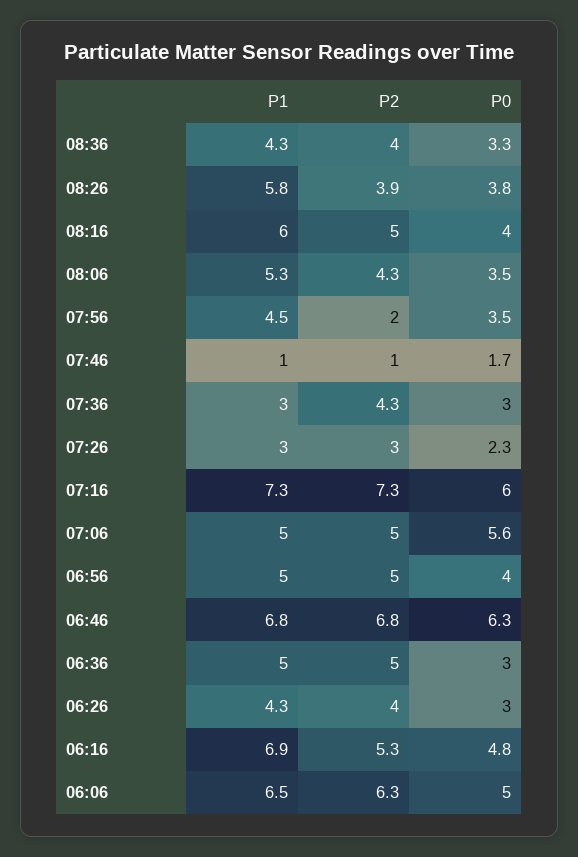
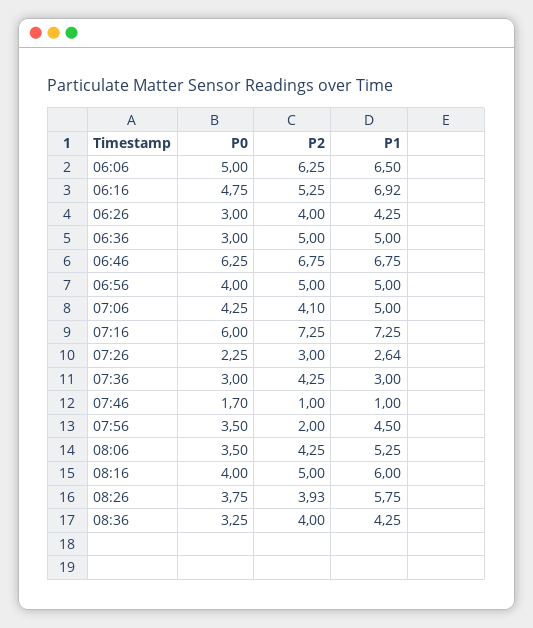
P1, 07:26: 3 -> 2.64
P2, 07:06: 5 -> 4.1
P0, 07:06: 5.6 -> 4.25

